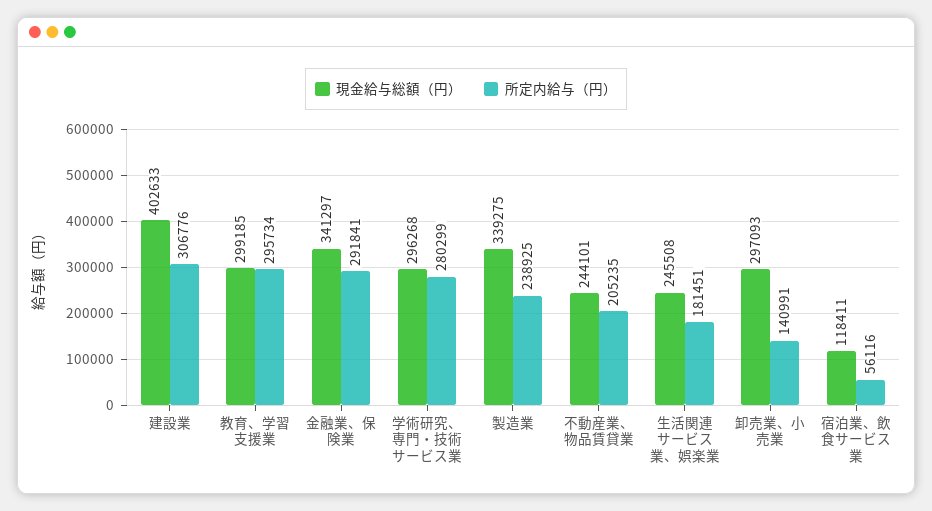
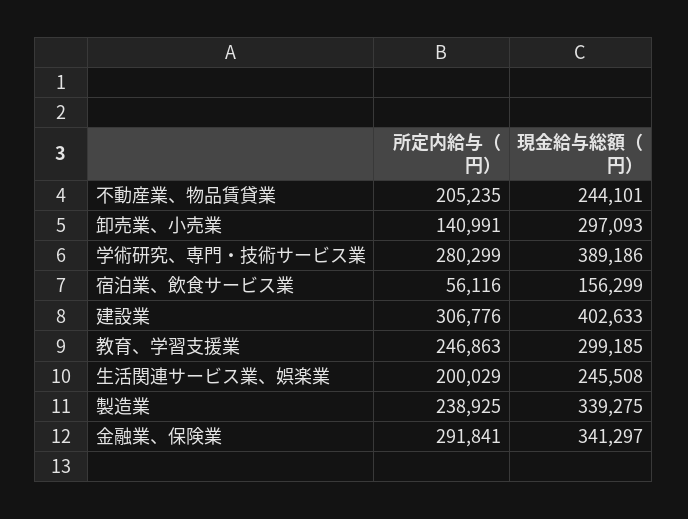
所定内給与（円）, 教育、学習支援業: 295734 -> 246863
現金給与総額（円）, 学術研究、専門・技術サービス業: 296268 -> 389186
所定内給与（円）, 生活関連サービス業、娯楽業: 181451 -> 200029
現金給与総額（円）, 宿泊業、飲食サービス業: 118411 -> 156299

